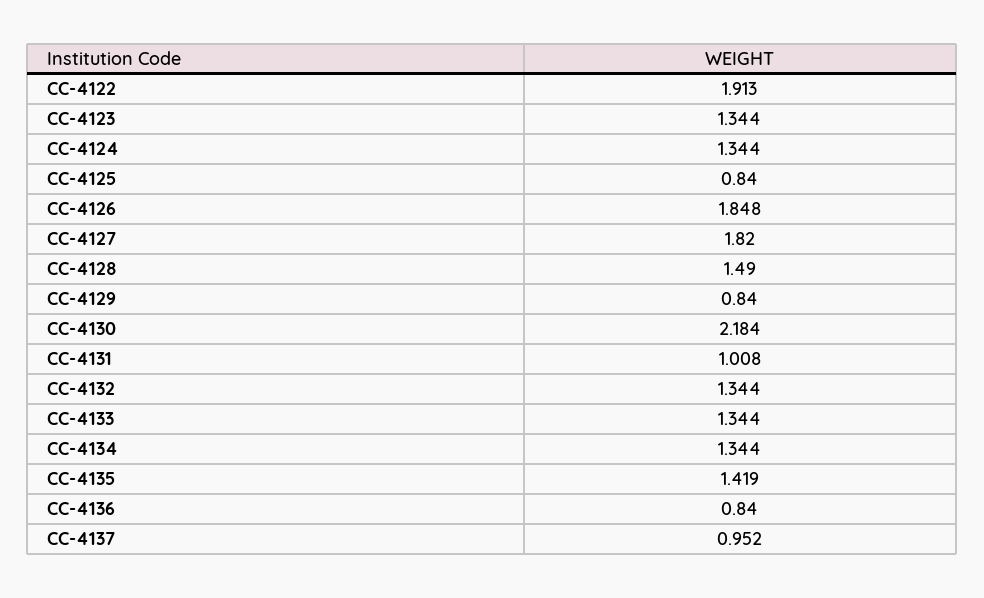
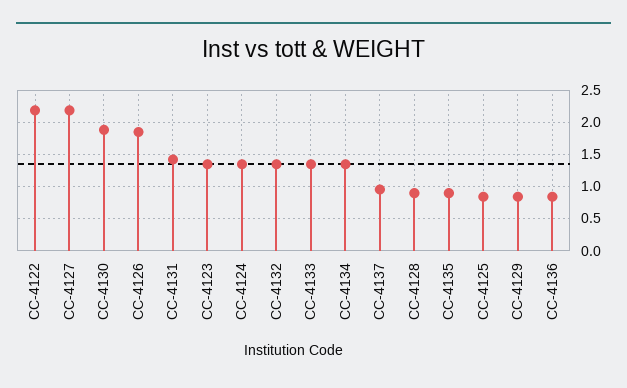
CC-4122: 1.913 -> 2.2
CC-4127: 1.82 -> 2.2
CC-4128: 1.49 -> 0.9
CC-4130: 2.184 -> 1.9
CC-4131: 1.008 -> 1.4
CC-4135: 1.419 -> 0.9

